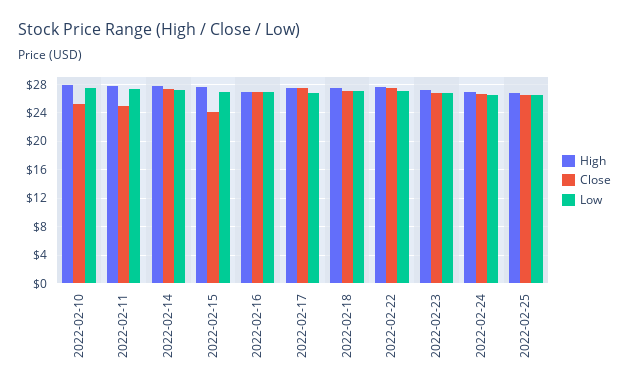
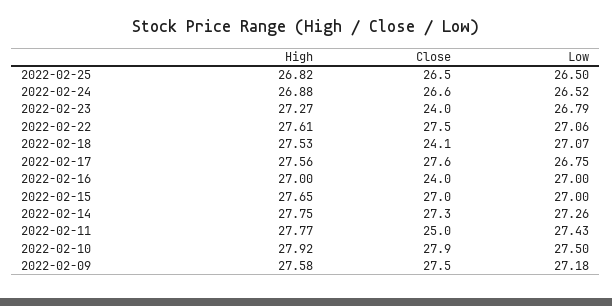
Close, 2022-02-10: 25 -> 27.9
Close, 2022-02-15: 24 -> 27
Close, 2022-02-16: 27 -> 24
Close, 2022-02-18: 27 -> 24.1
Close, 2022-02-23: 27 -> 24
High, 2022-02-09: none -> 27.58
Close, 2022-02-09: none -> 27.5
Low, 2022-02-09: none -> 27.18

